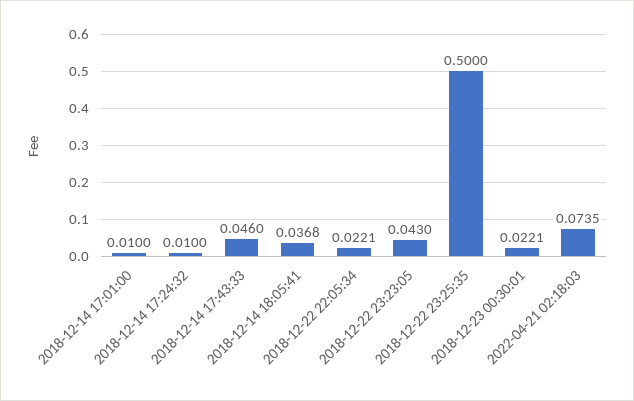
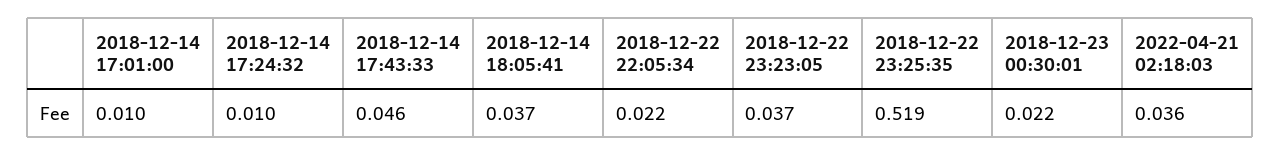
2018-12-22 23:23:05: 0.043 -> 0.037
2018-12-22 23:25:35: 0.5 -> 0.519
2022-04-21 02:18:03: 0.0735 -> 0.036

